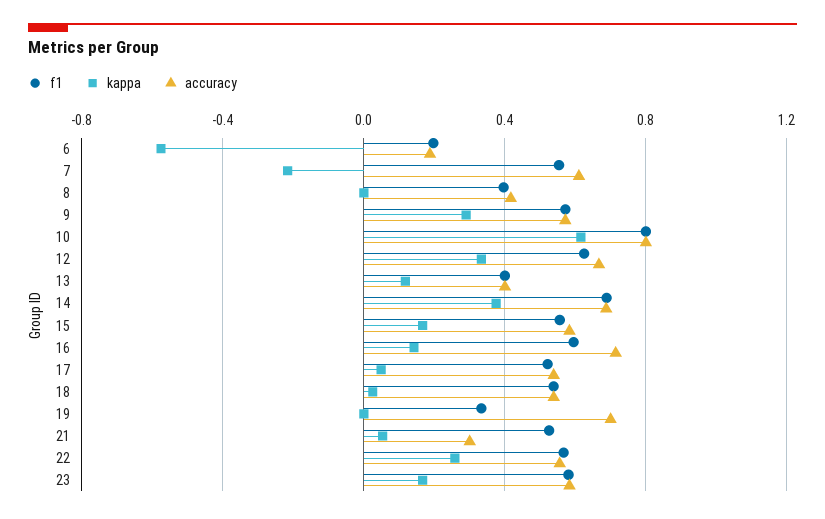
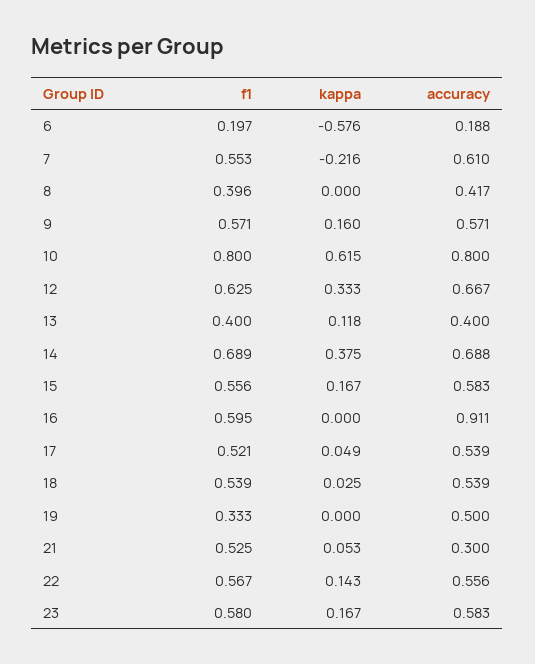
kappa, 9: 0.3 -> 0.16
kappa, 16: 0.15 -> 0
accuracy, 16: 0.7 -> 0.911
accuracy, 19: 0.7 -> 0.5
kappa, 22: 0.25 -> 0.143

